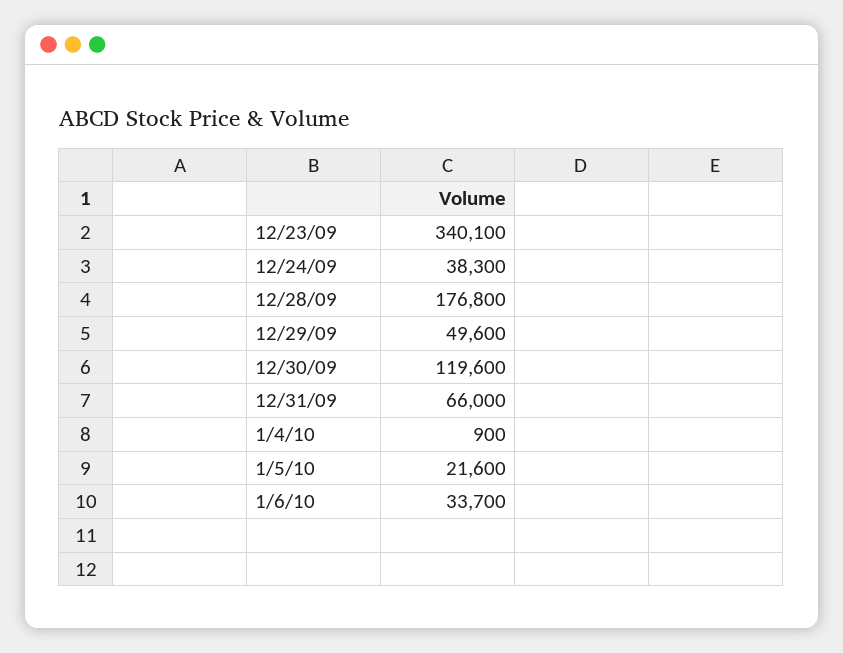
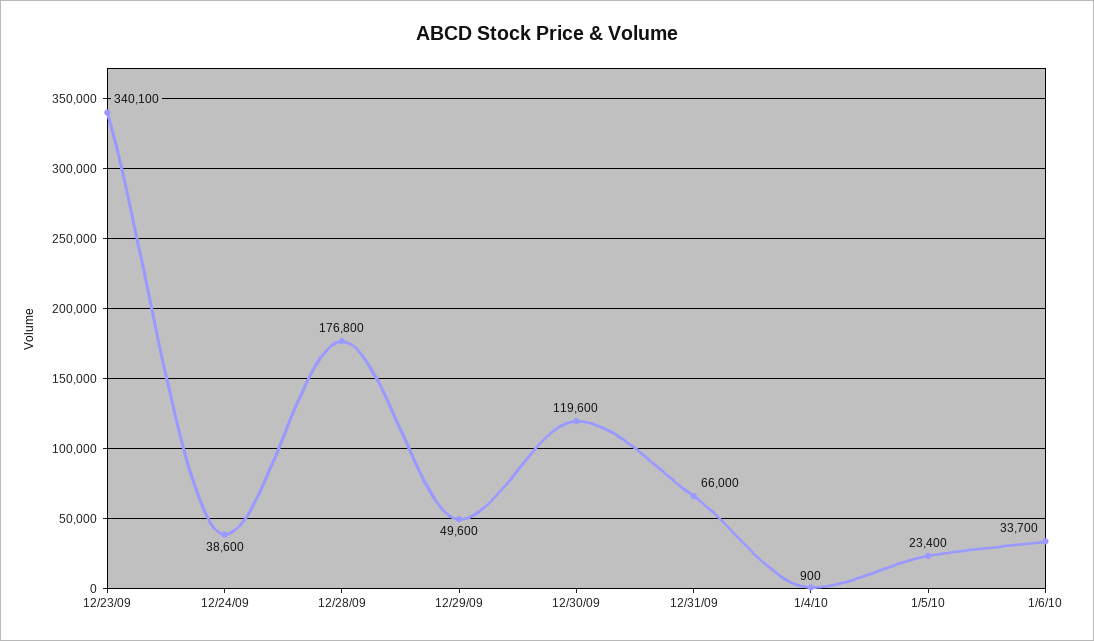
12/24/09: 38300 -> 38600
1/5/10: 21600 -> 23400

